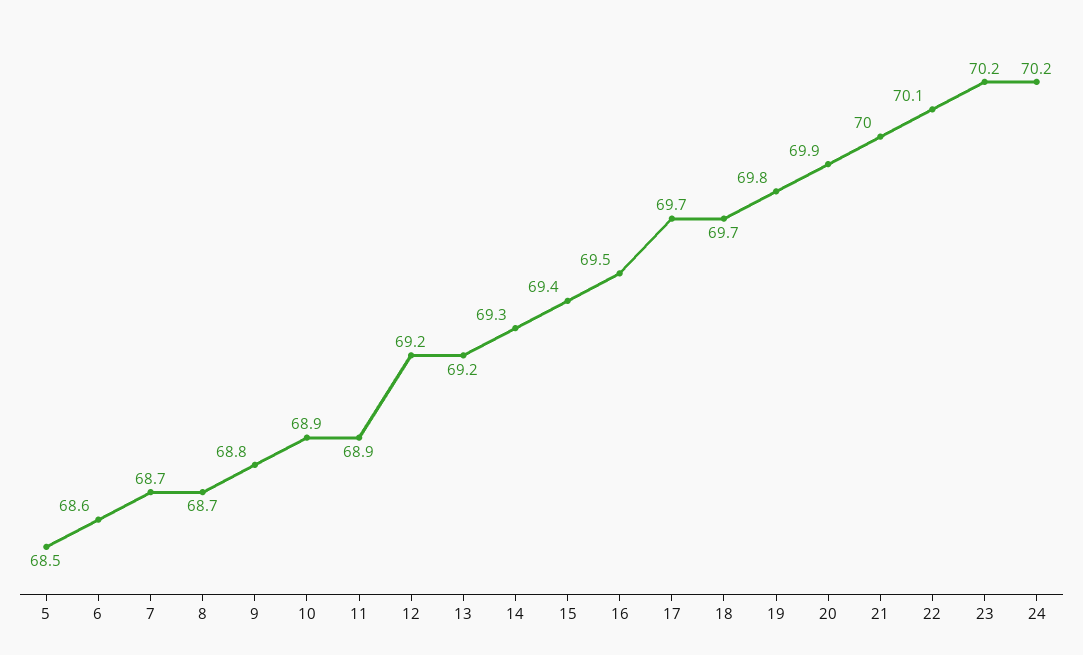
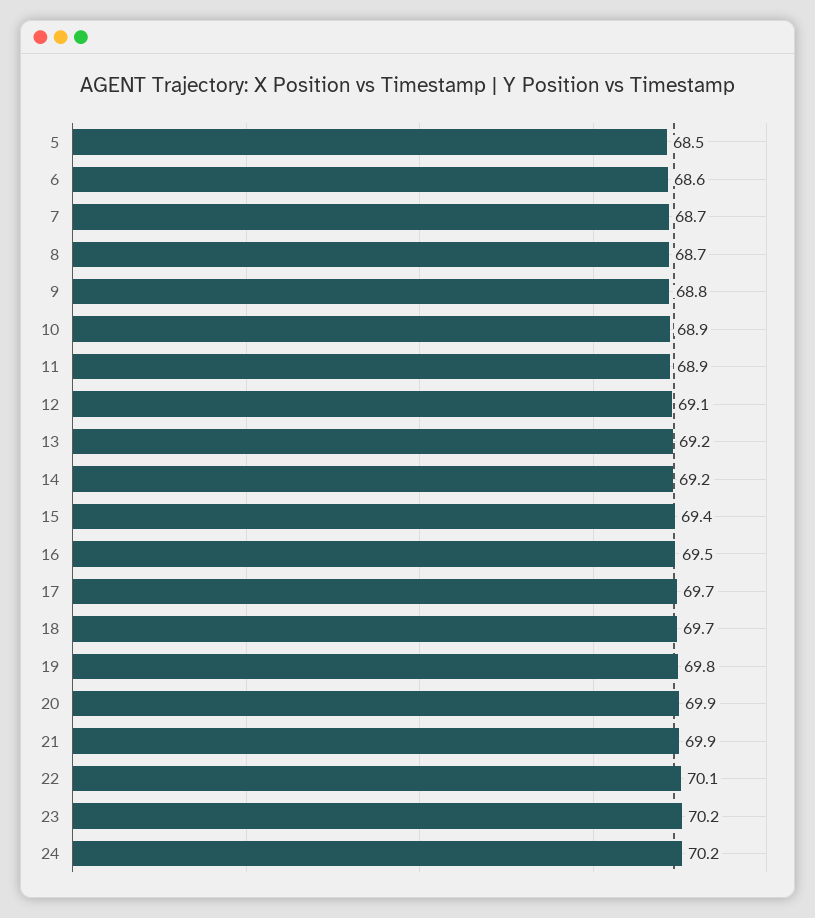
12: 69.2 -> 69.1
14: 69.3 -> 69.2
21: 70 -> 69.9

